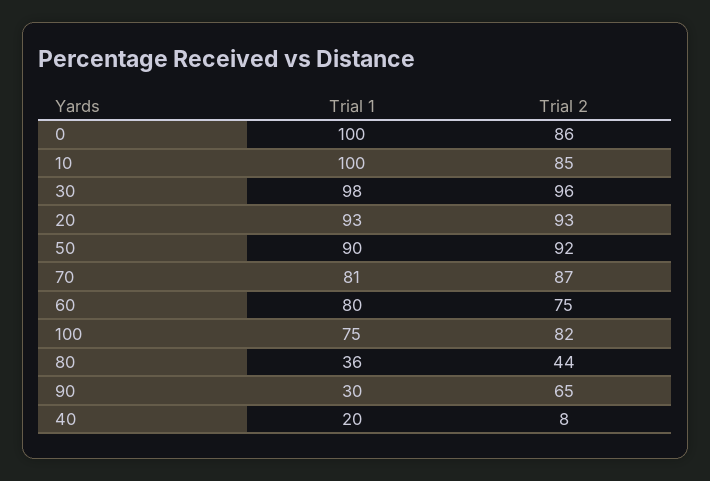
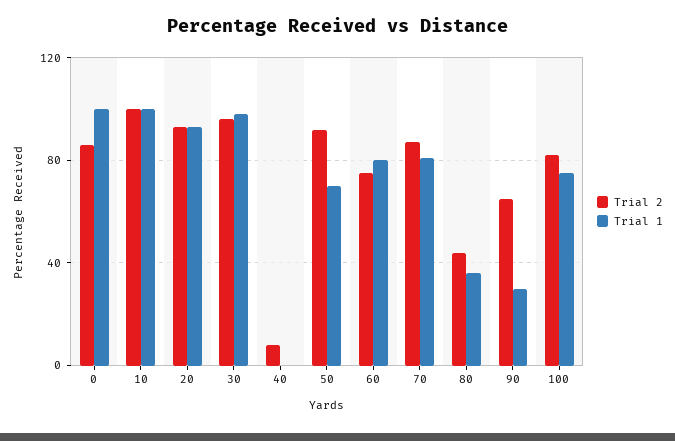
Trial 2, 10: 85 -> 100
Trial 1, 50: 90 -> 70
Trial 1, 40: 20 -> 0

